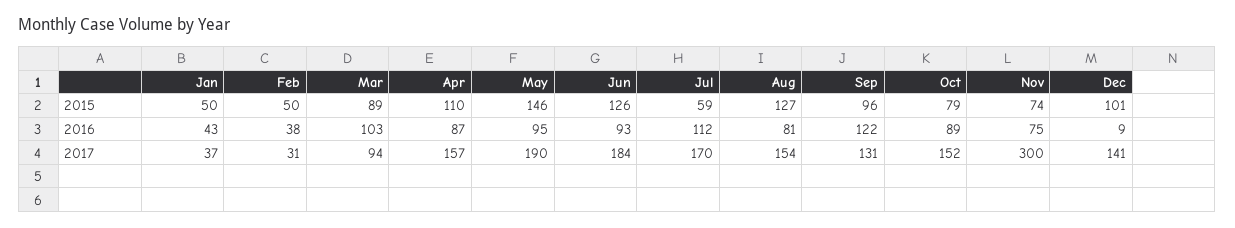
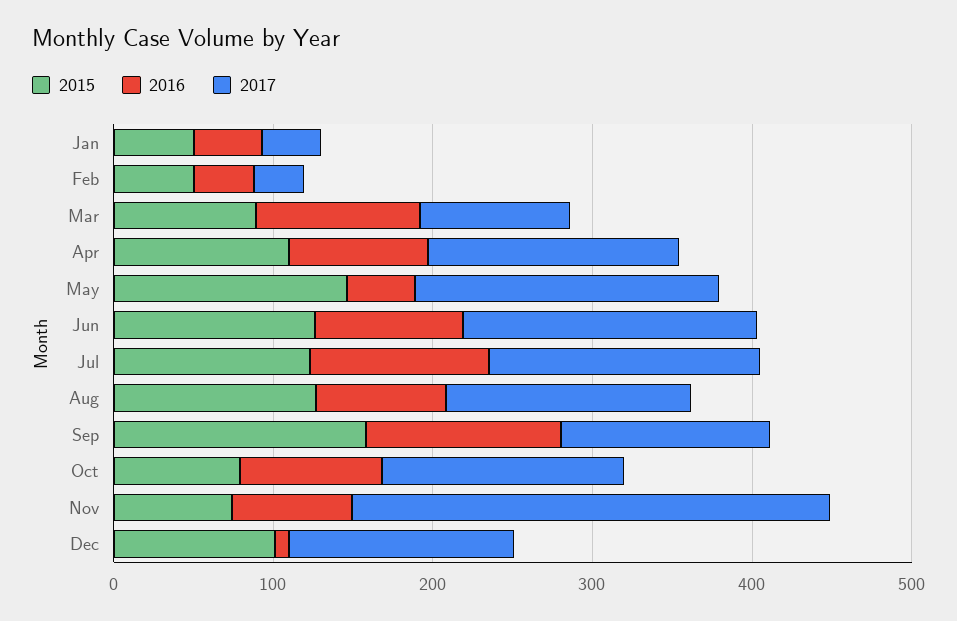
2015, Jul: 59 -> 120
2015, Sep: 96 -> 160
2016, May: 95 -> 40

